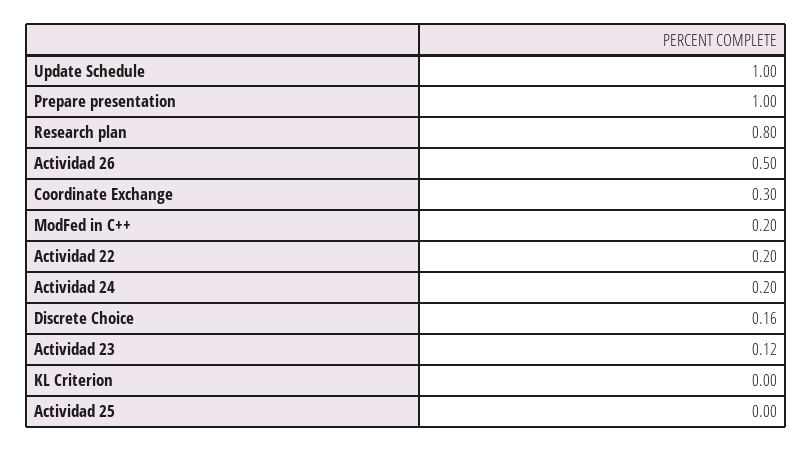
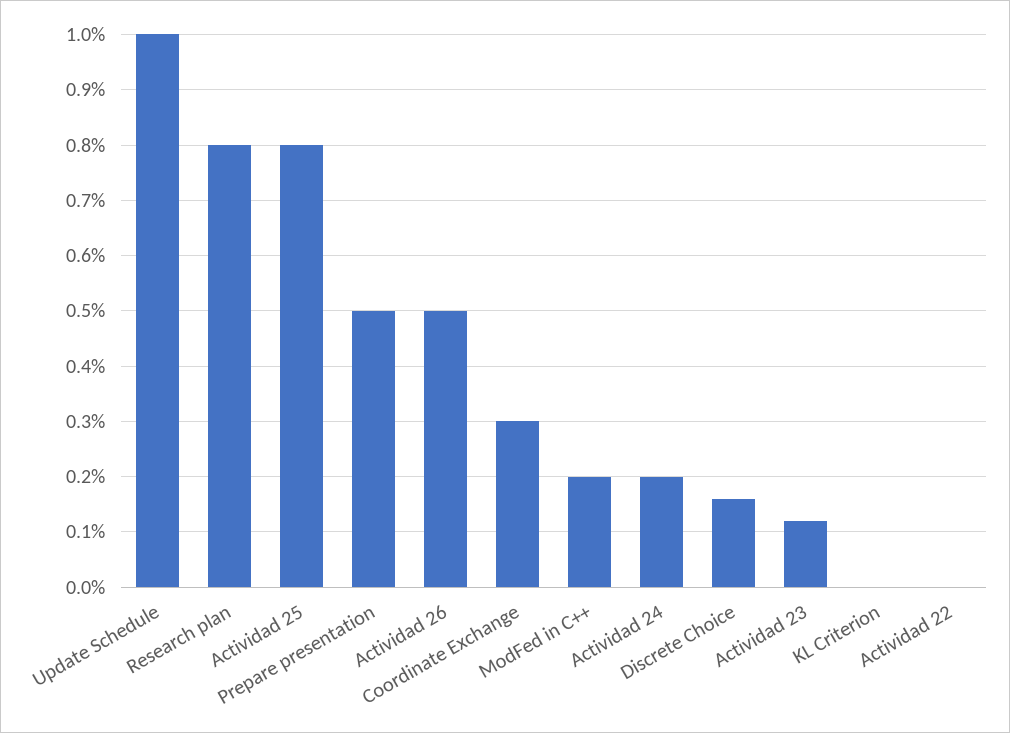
Prepare presentation: 1 -> 0.5
Actividad 22: 0.2 -> 0
Actividad 25: 0 -> 0.8

